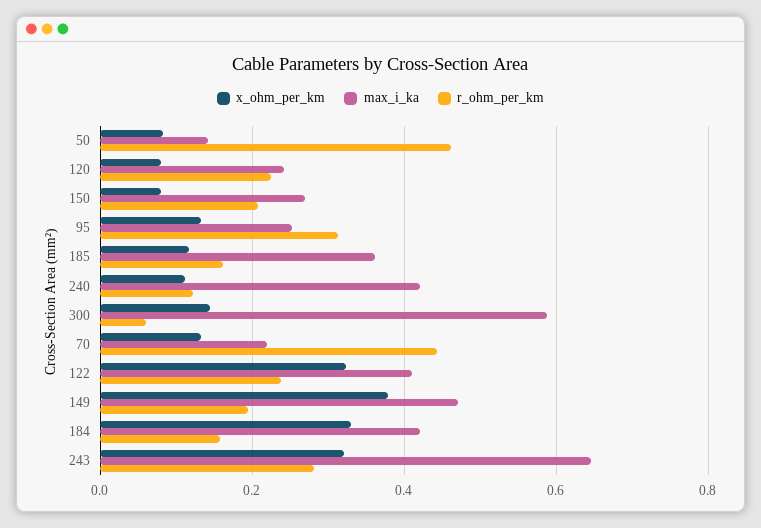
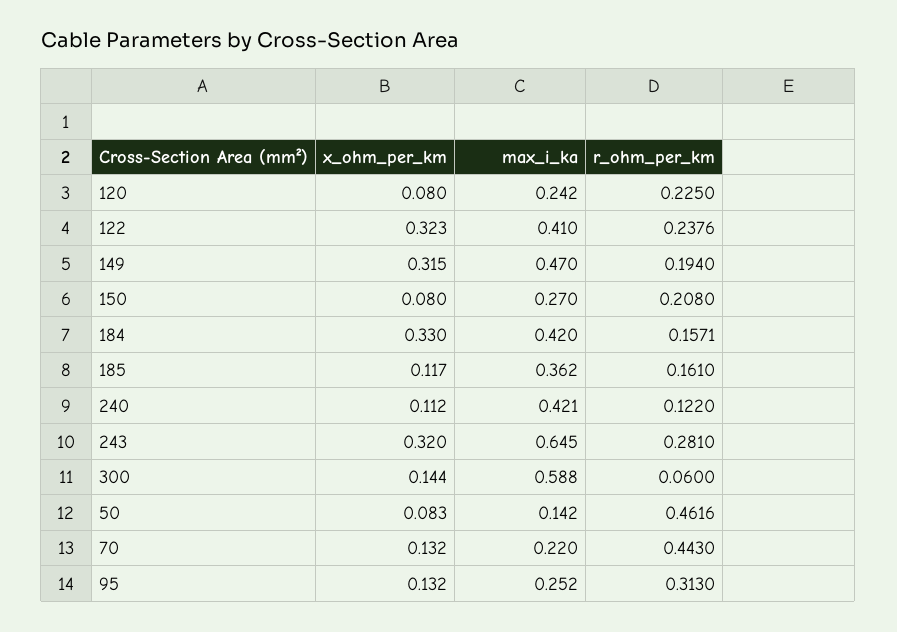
x_ohm_per_km, 149: 0.38 -> 0.315

